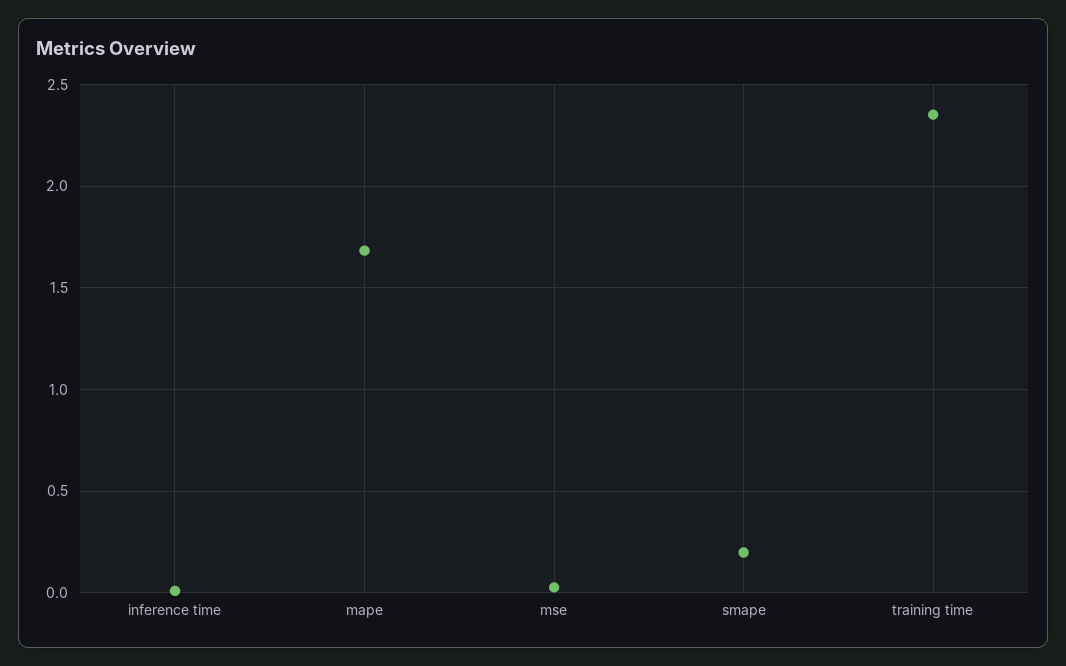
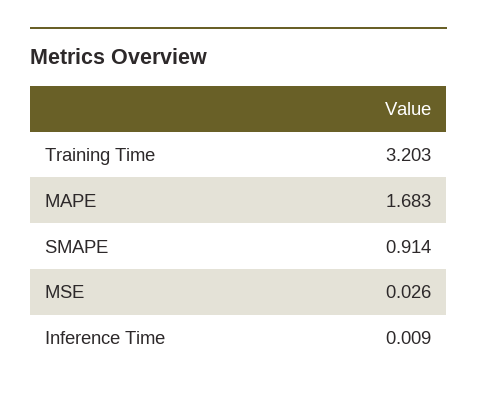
smape: 0.2 -> 0.914
training time: 2.35 -> 3.203

